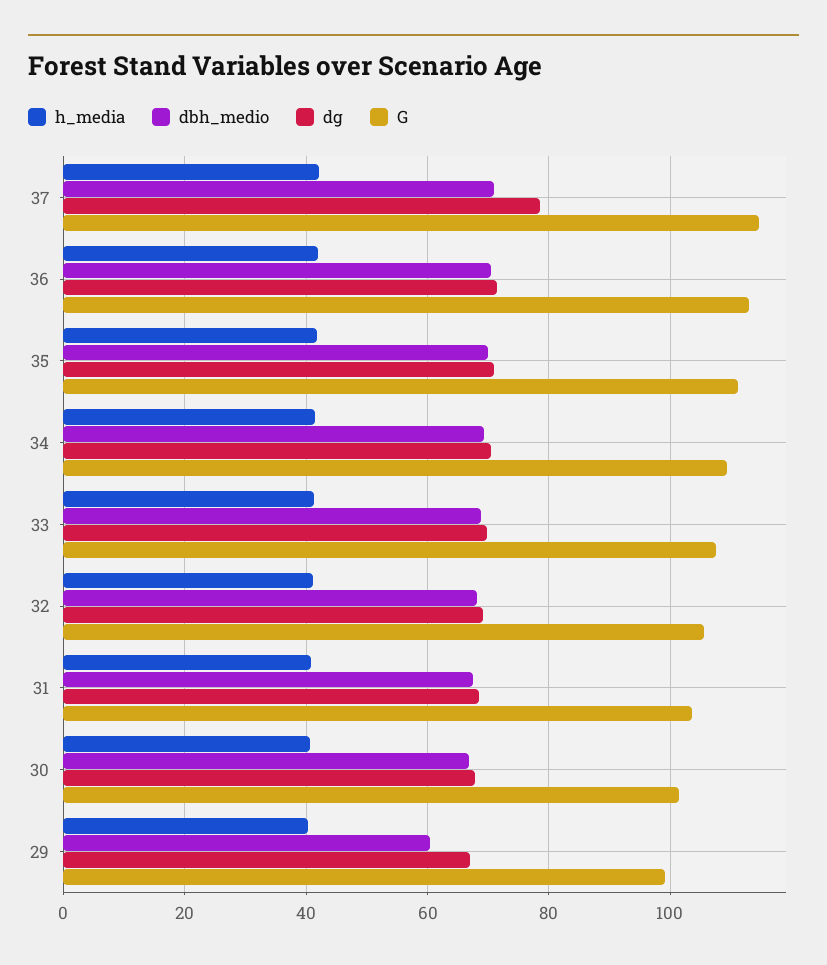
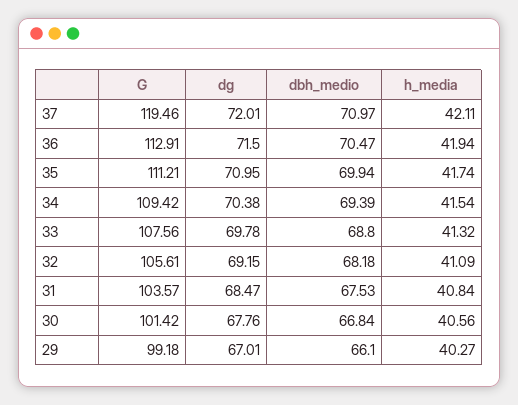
dg, 37: 78 -> 72.01
G, 37: 114 -> 119.46
dbh_medio, 29: 60 -> 66.1

